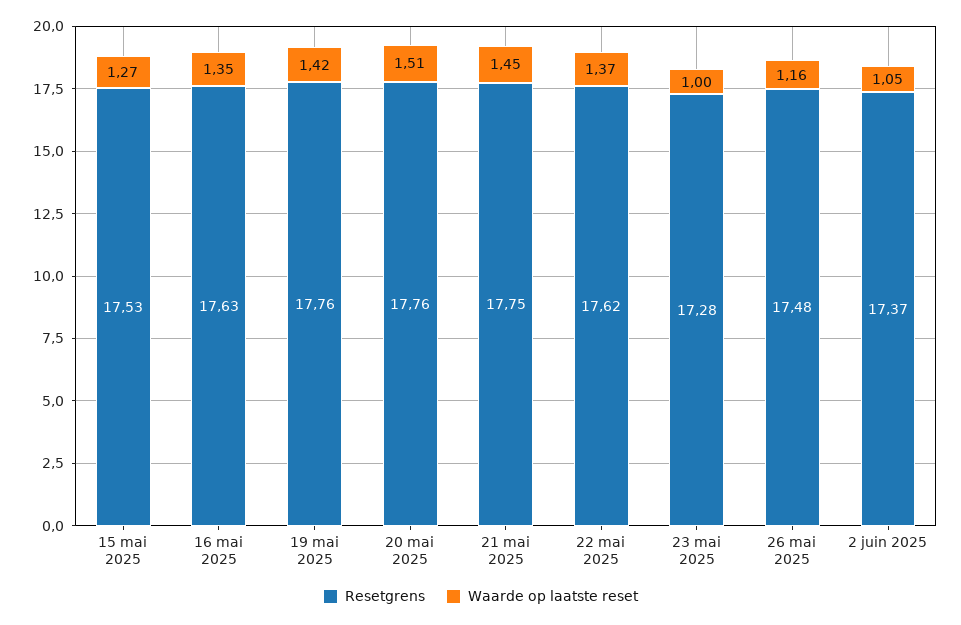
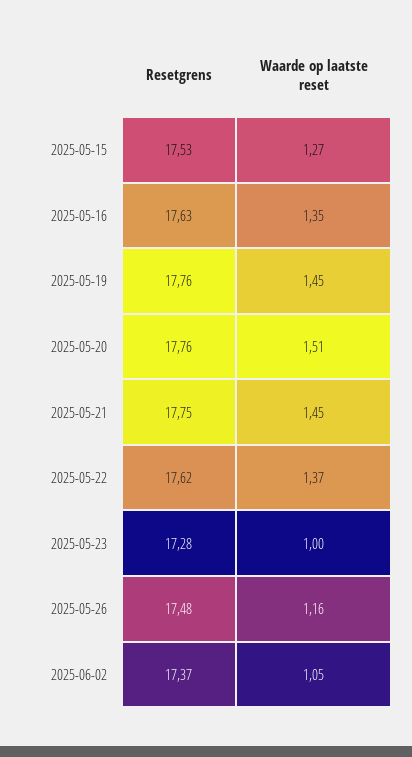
Waarde op laatste reset, 19 mai 2025: 1.42 -> 1.45

